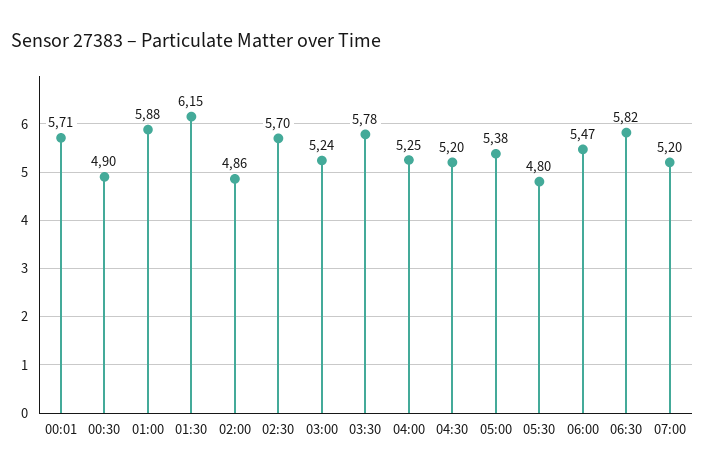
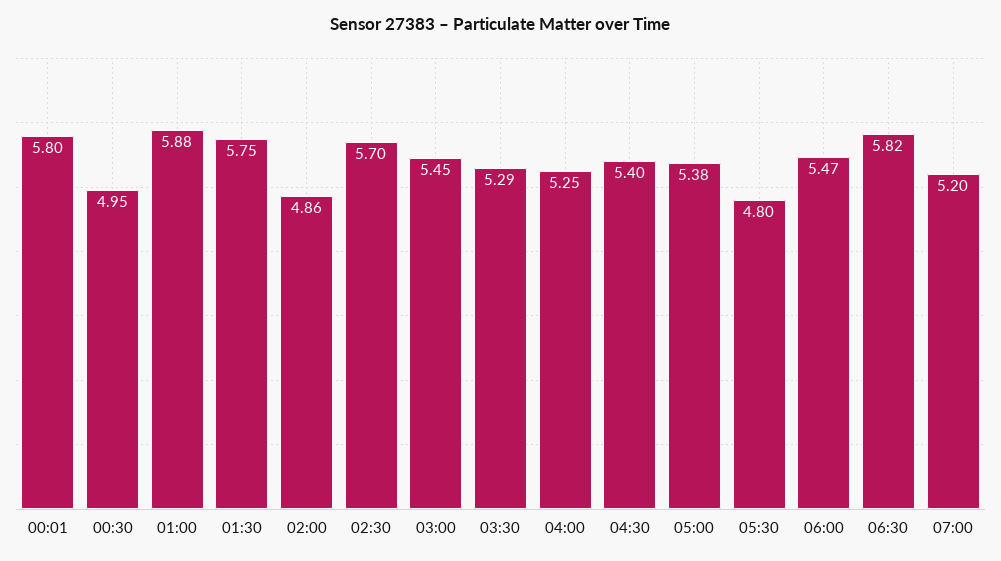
00:01: 5.71 -> 5.8
00:30: 4.9 -> 4.95
01:30: 6.15 -> 5.75
03:00: 5.24 -> 5.45
03:30: 5.78 -> 5.29
04:30: 5.2 -> 5.4

